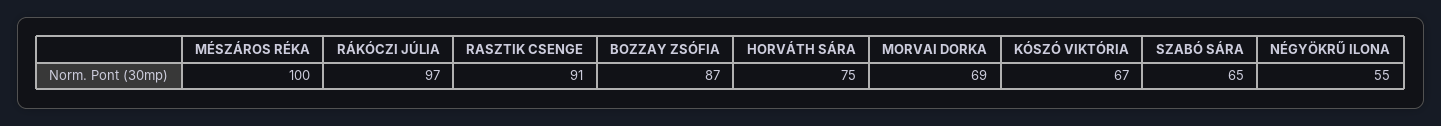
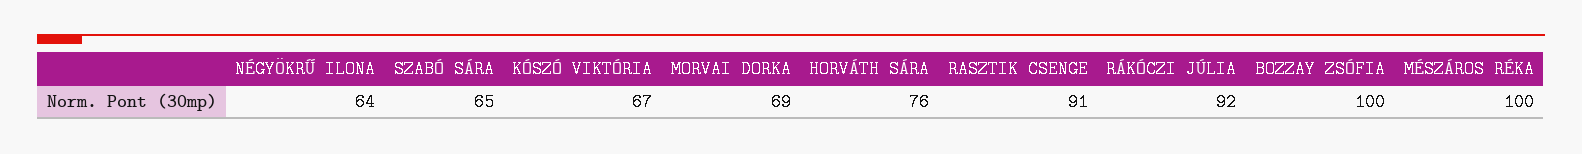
RÁKÓCZI JÚLIA: 97 -> 92
BOZZAY ZSÓFIA: 87 -> 100
HORVÁTH SÁRA: 75 -> 76
NÉGYÖKRŰ ILONA: 55 -> 64

